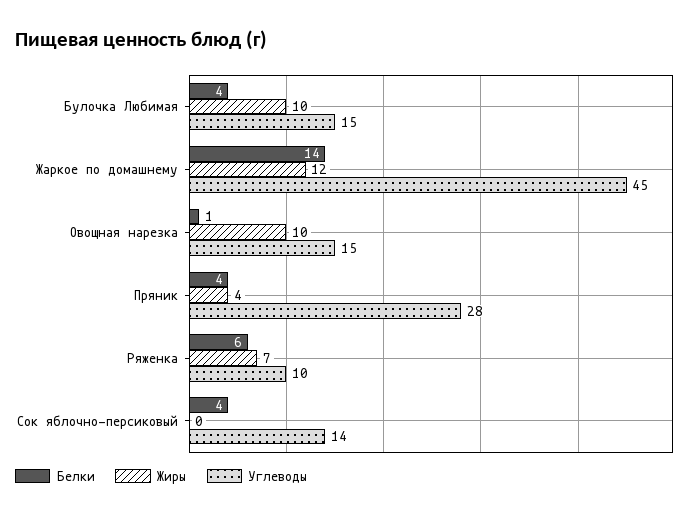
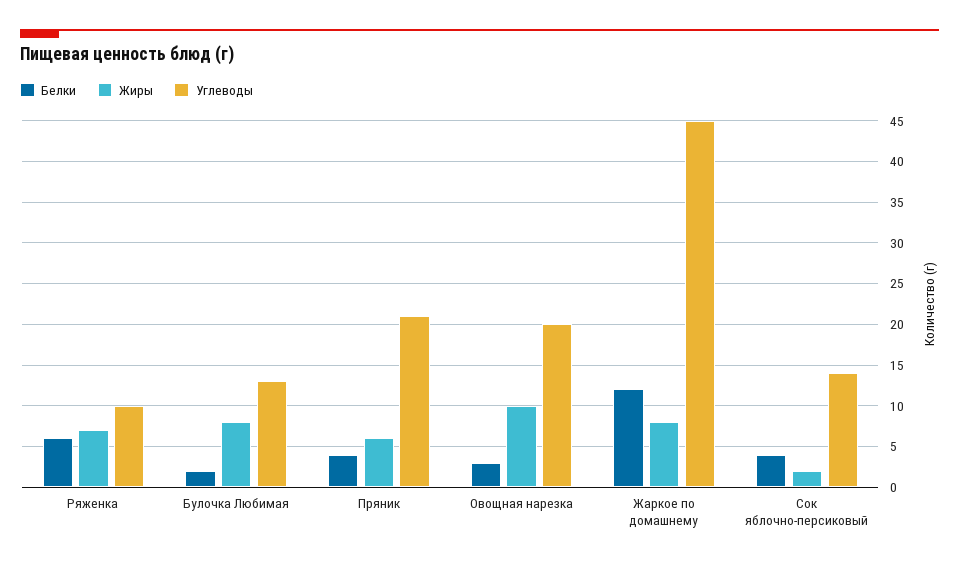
Белки, Булочка Любимая: 4 -> 2
Жиры, Булочка Любимая: 10 -> 8
Углеводы, Булочка Любимая: 15 -> 13
Белки, Жаркое по домашнему: 14 -> 12
Жиры, Жаркое по домашнему: 12 -> 8
Белки, Овощная нарезка: 1 -> 3
Углеводы, Овощная нарезка: 15 -> 20
Жиры, Пряник: 4 -> 6
Углеводы, Пряник: 28 -> 21
Жиры, Сок яблочно-персиковый: 0 -> 2

